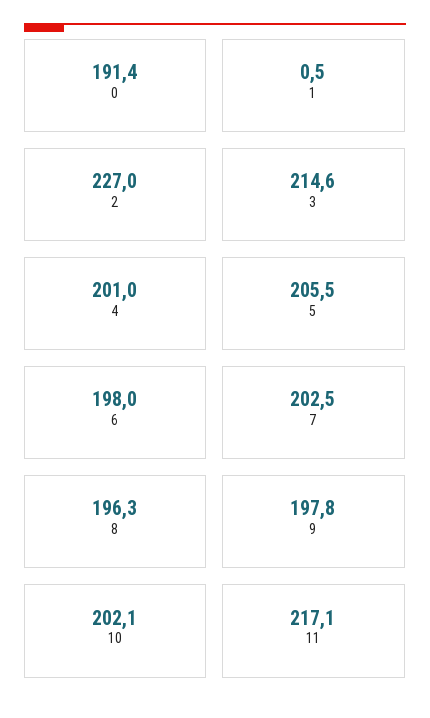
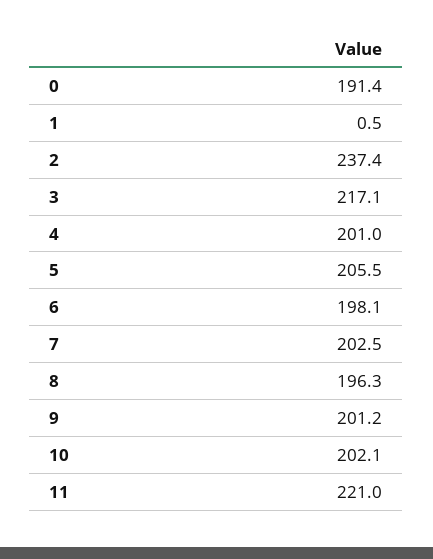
2: 227 -> 237.4
3: 214.6 -> 217.1
6: 198 -> 198.1
9: 197.8 -> 201.2
11: 217.1 -> 221

